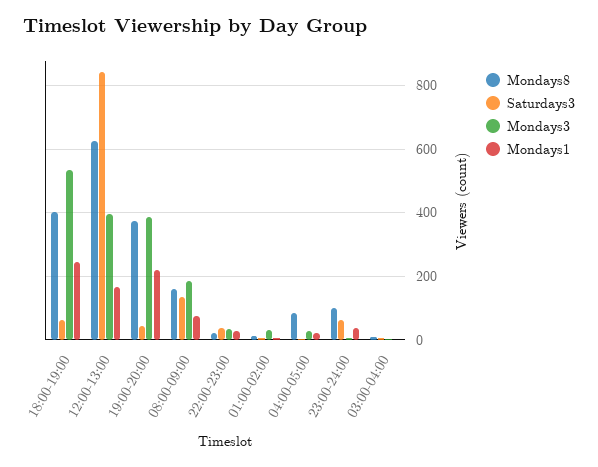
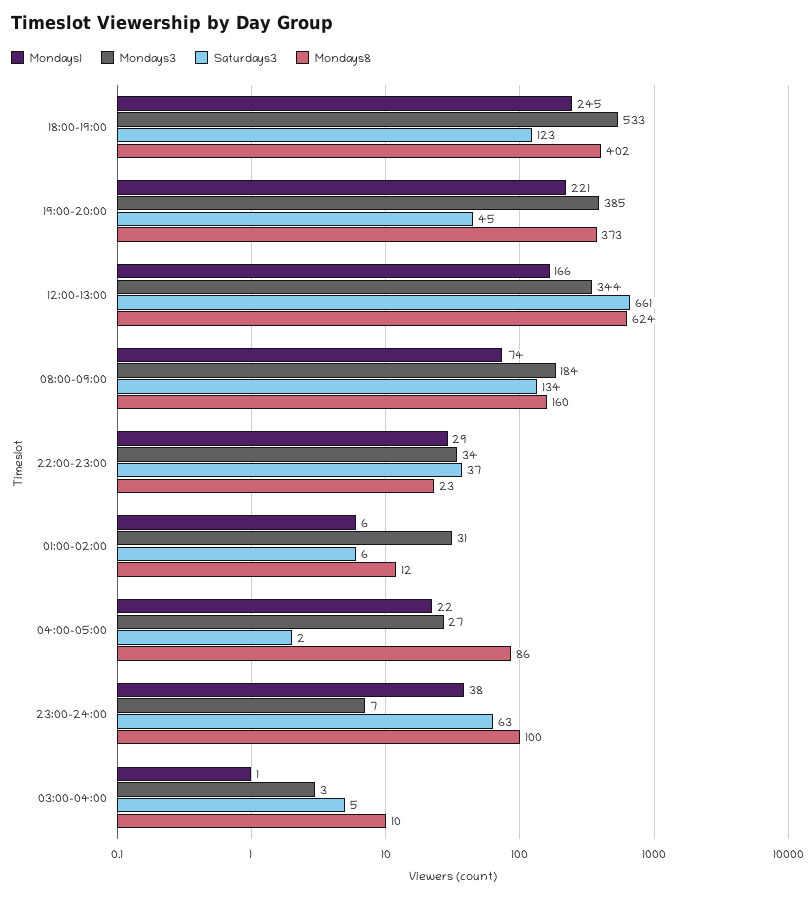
Saturdays3, 18:00-19:00: 60 -> 123
Saturdays3, 12:00-13:00: 840 -> 661
Mondays3, 12:00-13:00: 400 -> 344

